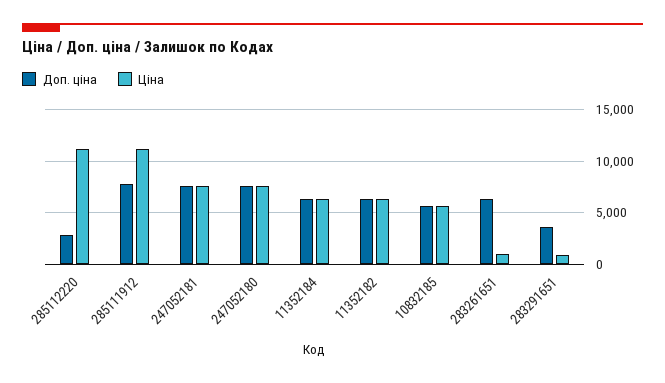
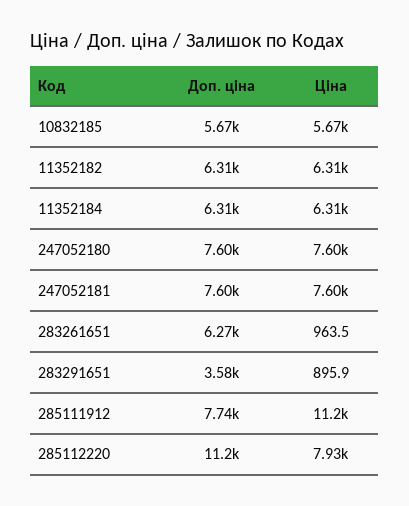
Доп. ціна, 285112220: 3000 -> 11200
Ціна, 285112220: 11000 -> 7930

